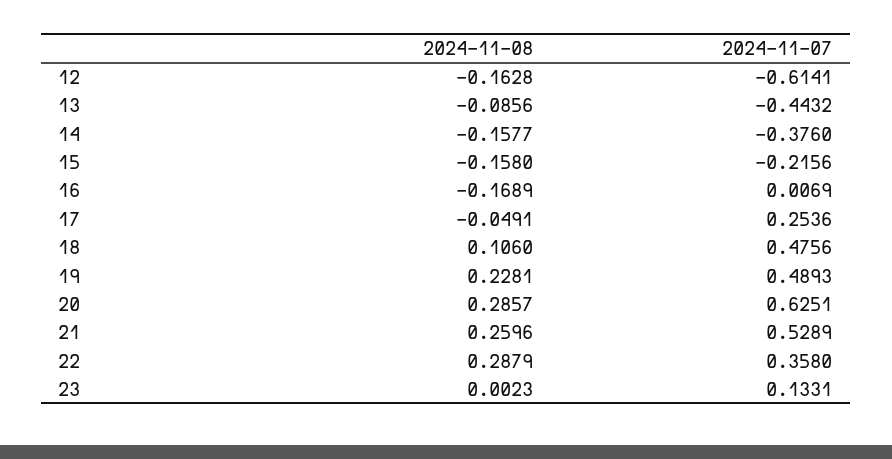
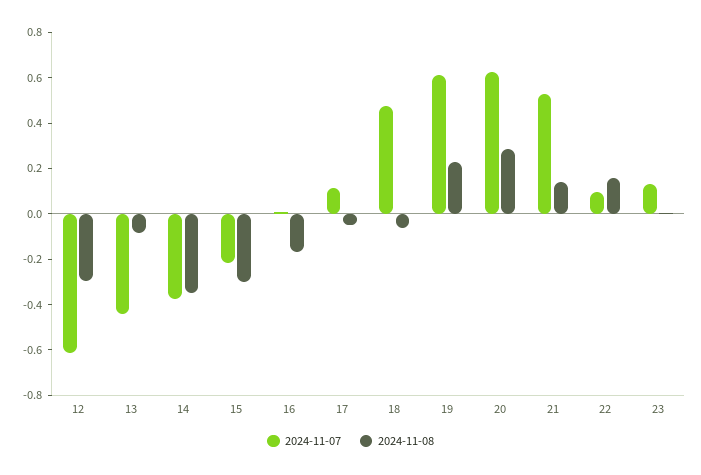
2024-11-08, 12: -0.1628 -> -0.3
2024-11-08, 14: -0.1577 -> -0.35
2024-11-08, 15: -0.158 -> -0.3
2024-11-07, 17: 0.2536 -> 0.1
2024-11-08, 18: 0.106 -> -0.05
2024-11-07, 19: 0.4893 -> 0.6
2024-11-08, 21: 0.2596 -> 0.15
2024-11-08, 22: 0.2879 -> 0.15
2024-11-07, 22: 0.358 -> 0.1

